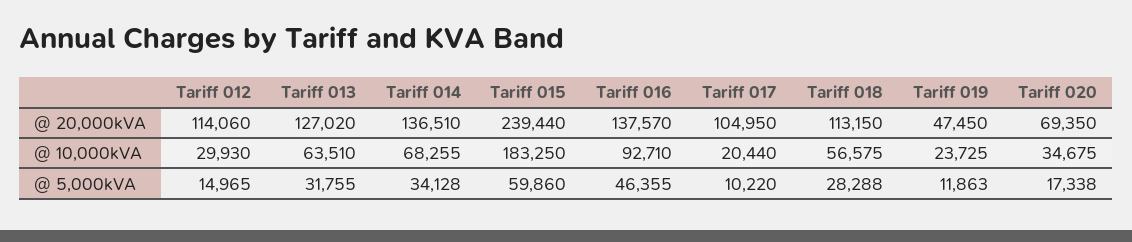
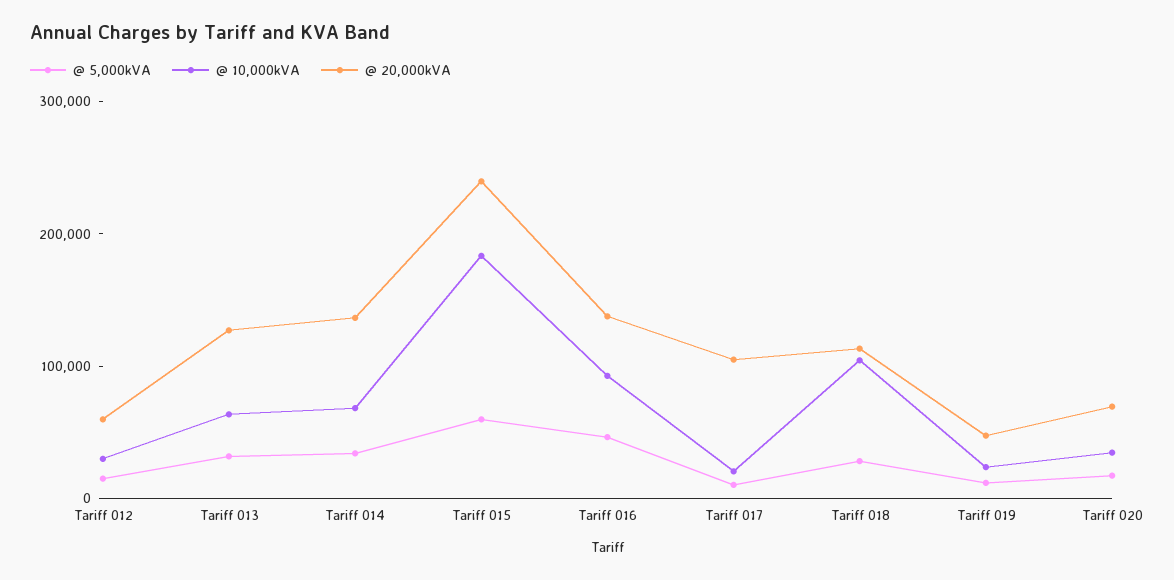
@ 20,000kVA, Tariff 012: 114060 -> 60000
@ 10,000kVA, Tariff 018: 56575 -> 100000

